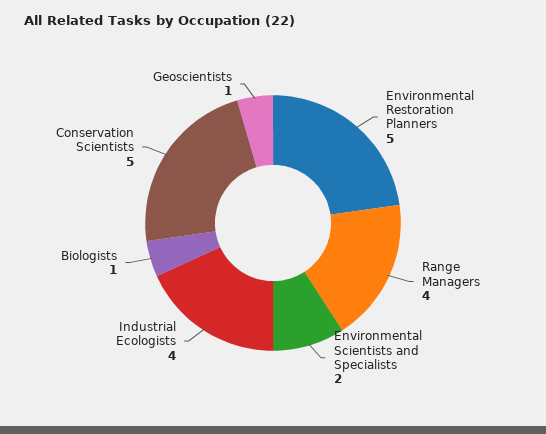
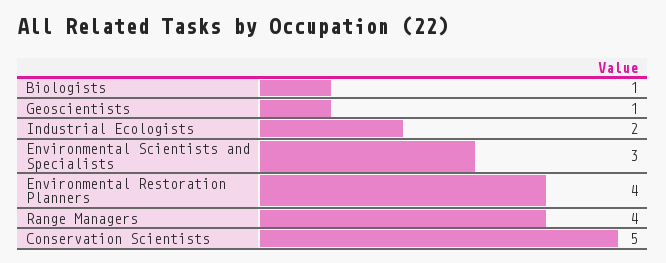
Environmental Restoration Planners: 5 -> 4
Environmental Scientists and Specialists: 2 -> 3
Industrial Ecologists: 4 -> 2

